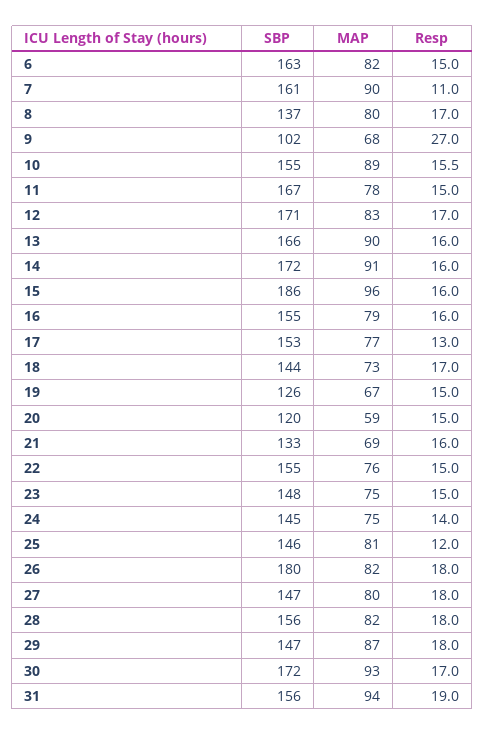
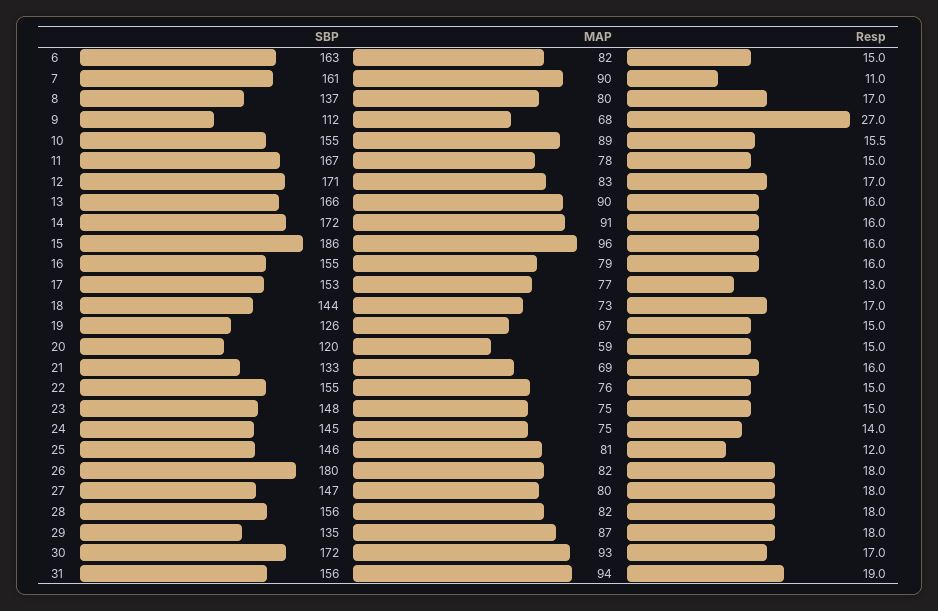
SBP, 9: 102 -> 112
SBP, 29: 147 -> 135

